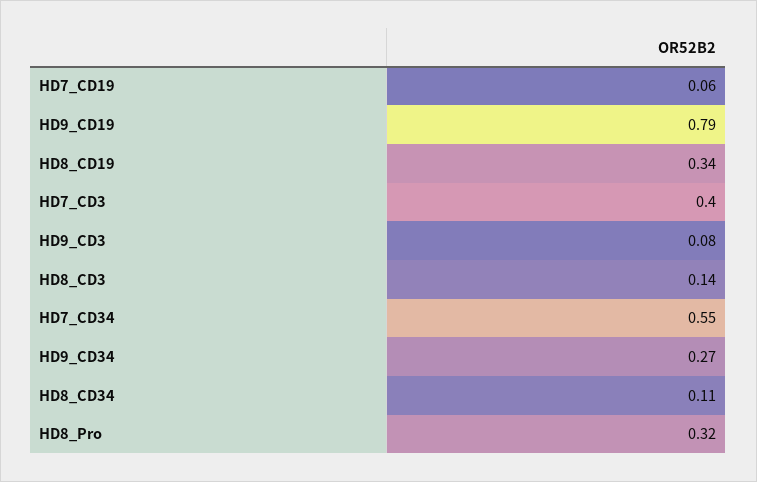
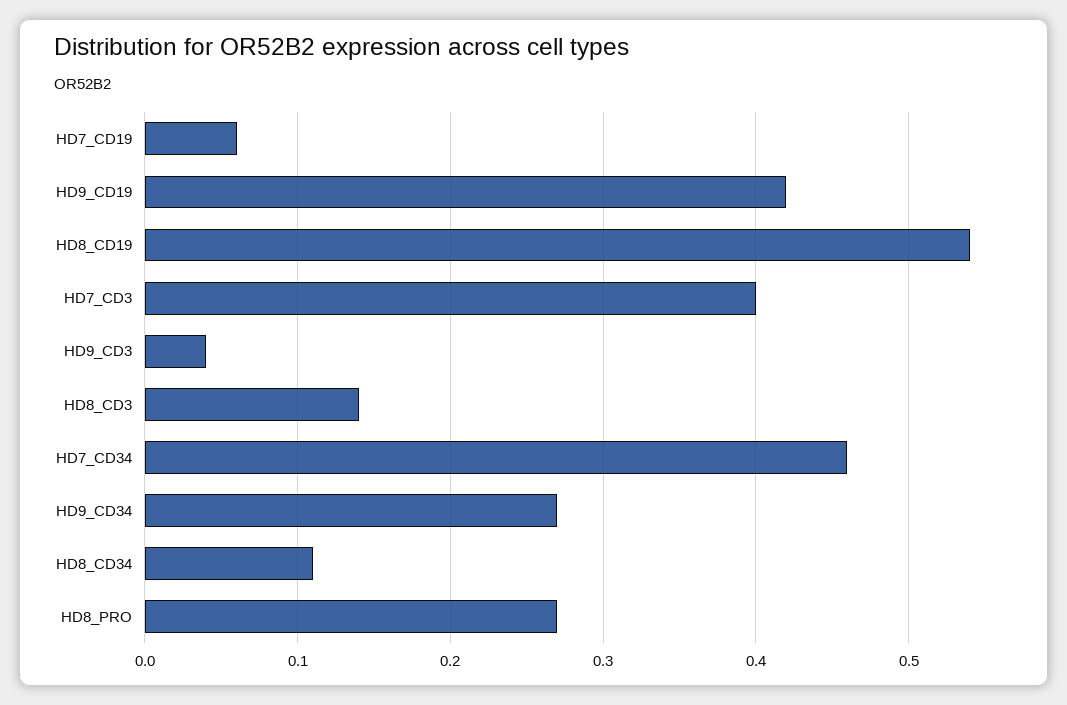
HD9_CD19: 0.79 -> 0.42
HD8_CD19: 0.34 -> 0.54
HD9_CD3: 0.08 -> 0.04
HD7_CD34: 0.55 -> 0.46
HD8_Pro: 0.32 -> 0.27

